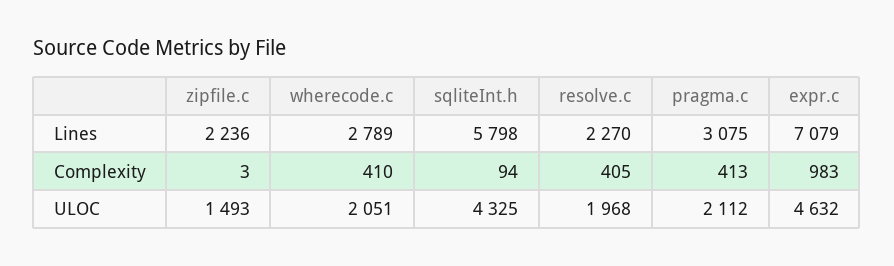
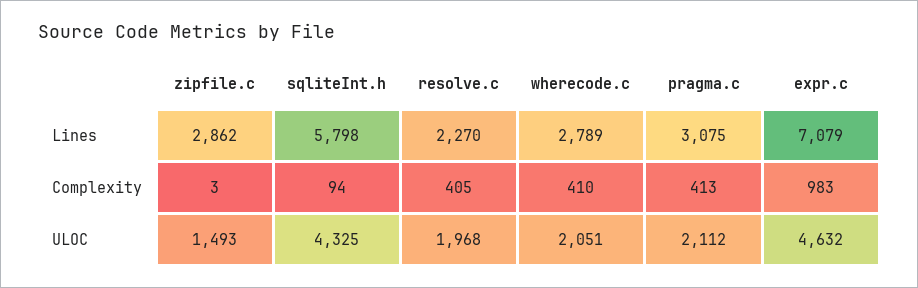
zipfile.c, Lines: 2236 -> 2862

